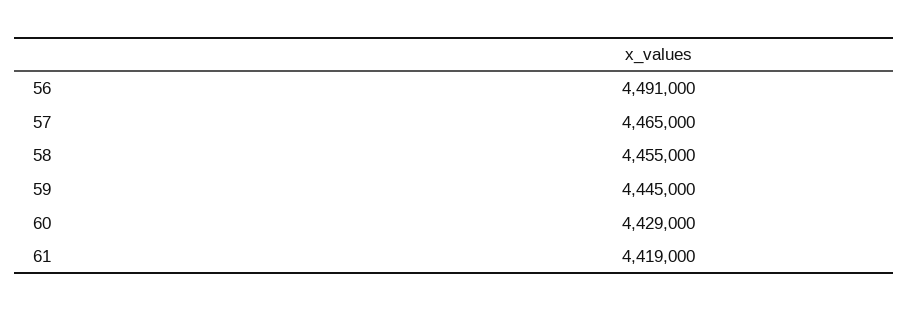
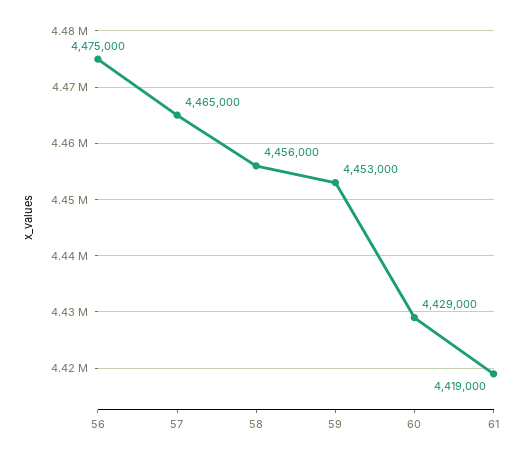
56: 4491000 -> 4475000
58: 4455000 -> 4456000
59: 4445000 -> 4453000

